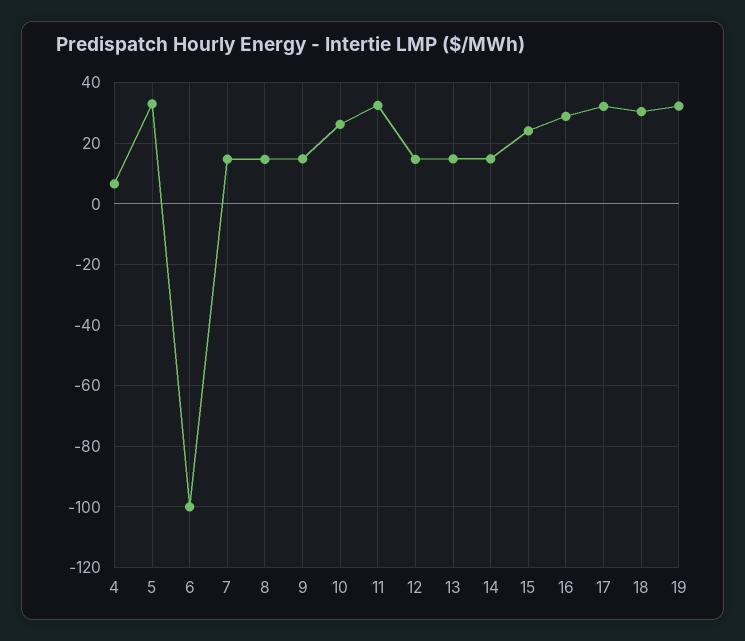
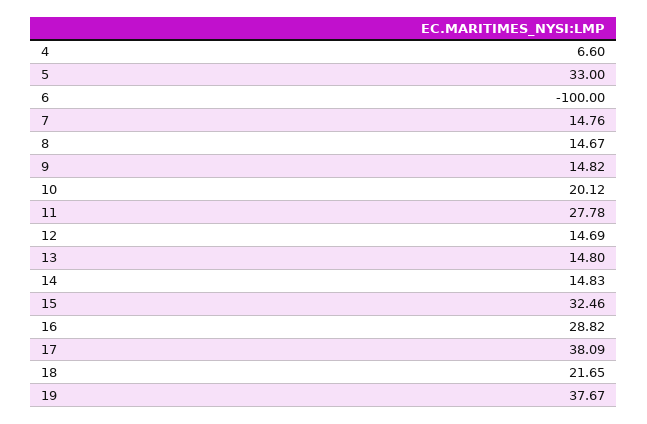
10: 26 -> 20.12
11: 32 -> 27.78
15: 24 -> 32.46
17: 32 -> 38.09
18: 30 -> 21.65
19: 32 -> 37.67

